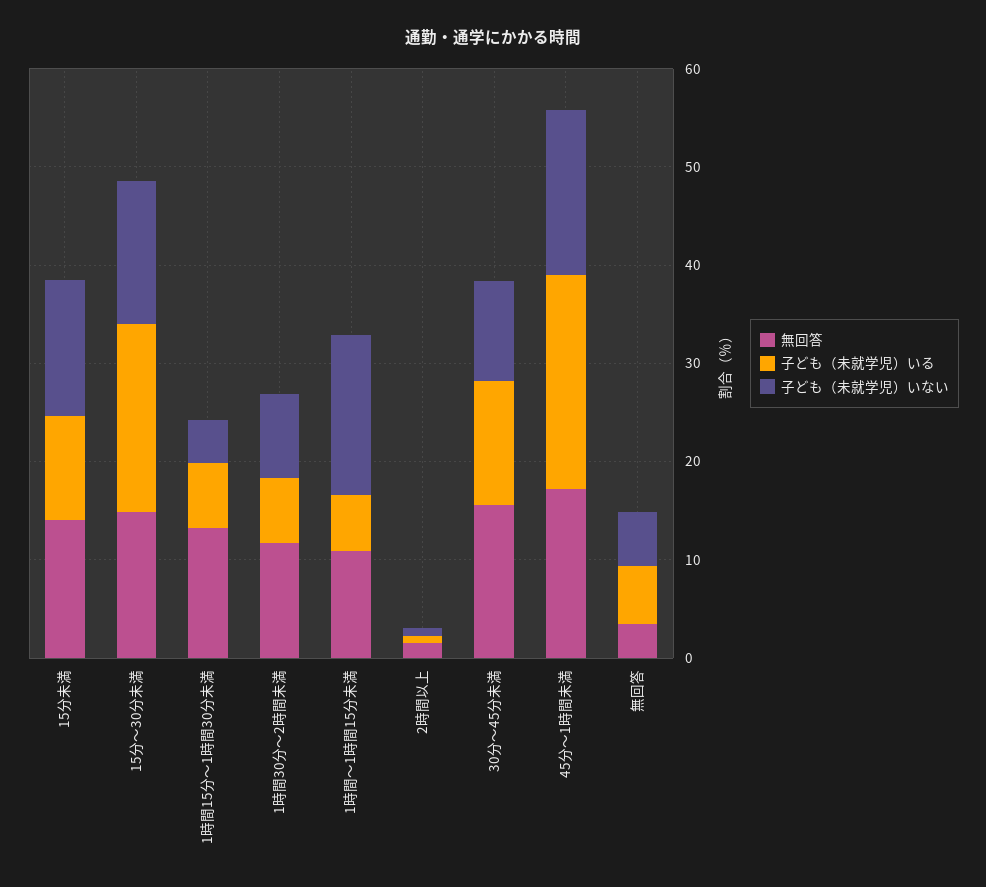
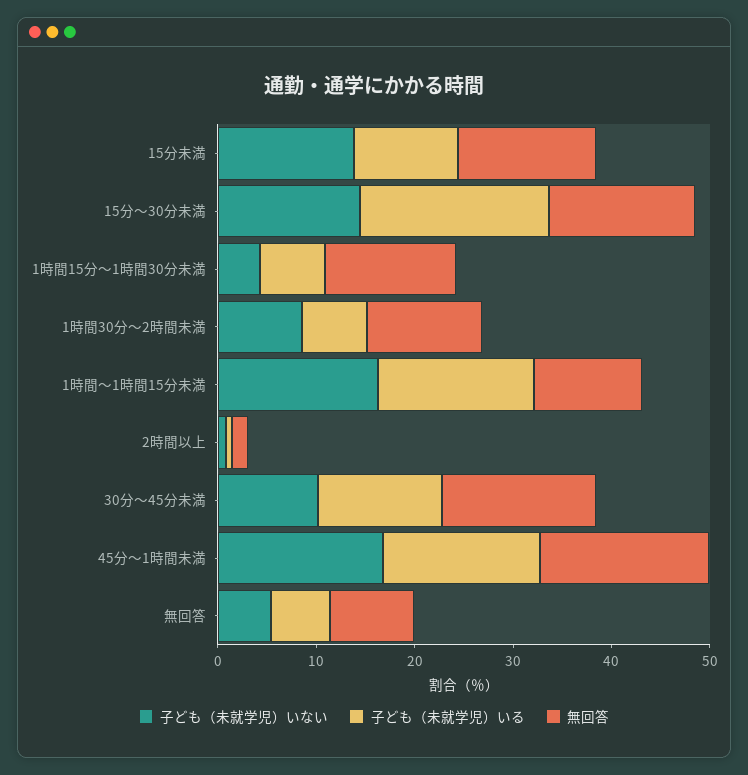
子ども（未就学児）いる, 1時間～1時間15分未満: 6 -> 16
子ども（未就学児）いる, 45分～1時間未満: 22 -> 16
無回答, 無回答: 4 -> 8

